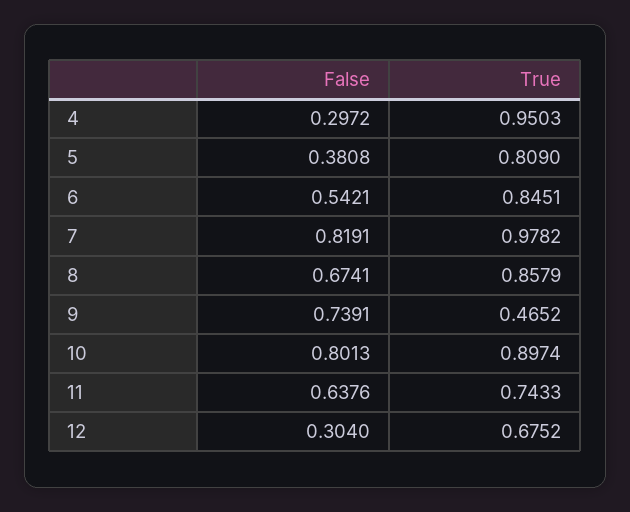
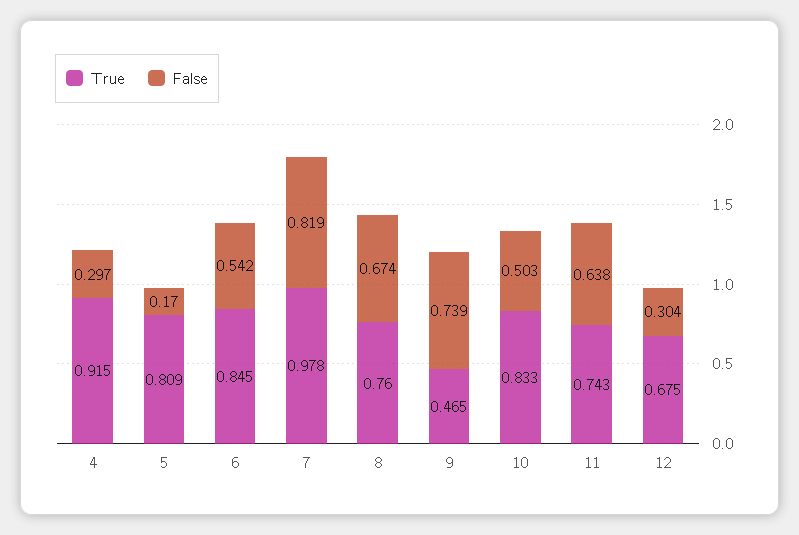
True, 4: 0.9503 -> 0.915
False, 5: 0.3808 -> 0.17
True, 8: 0.8579 -> 0.76
False, 10: 0.8013 -> 0.503
True, 10: 0.8974 -> 0.833

